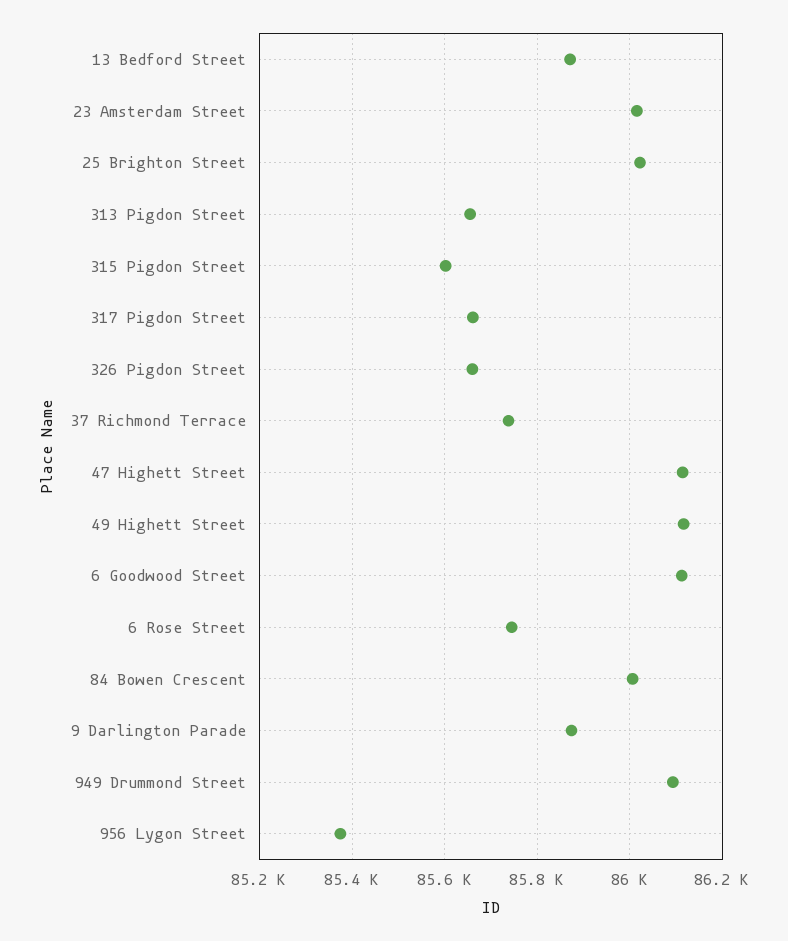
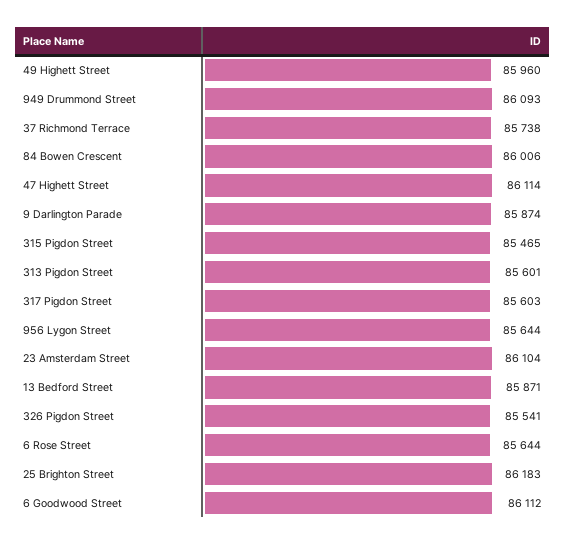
23 Amsterdam Street: 86020 -> 86104
25 Brighton Street: 86020 -> 86183
313 Pigdon Street: 85660 -> 85601
315 Pigdon Street: 85600 -> 85465
317 Pigdon Street: 85660 -> 85603
326 Pigdon Street: 85660 -> 85541
49 Highett Street: 86120 -> 85960
6 Rose Street: 85740 -> 85644
956 Lygon Street: 85380 -> 85644

